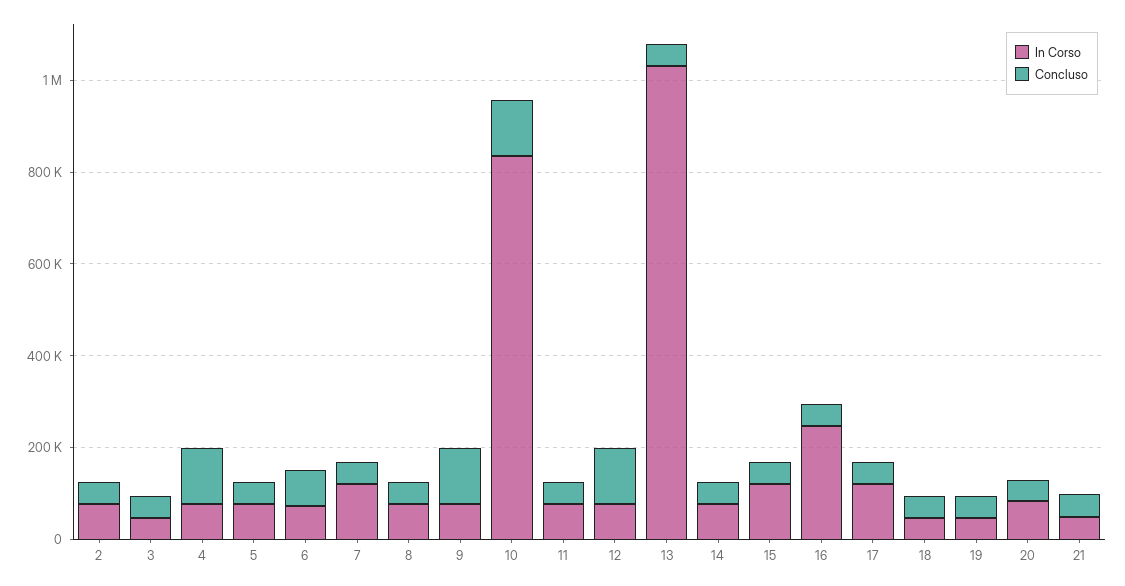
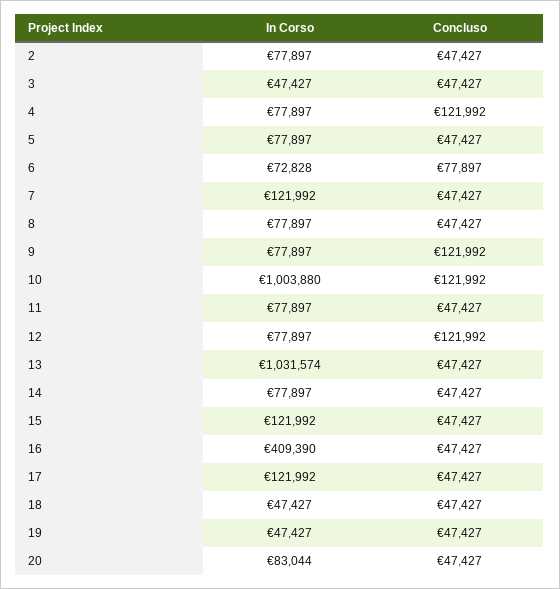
In Corso, 10: 850000 -> 1003880
In Corso, 16: 250000 -> 409390
In Corso, 21: 50000 -> none
Concluso, 21: 50000 -> none

